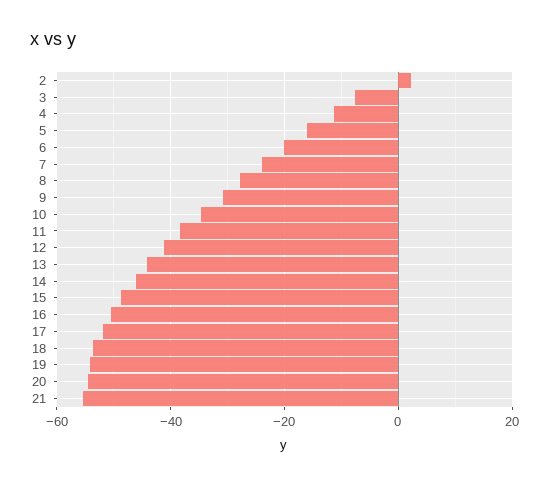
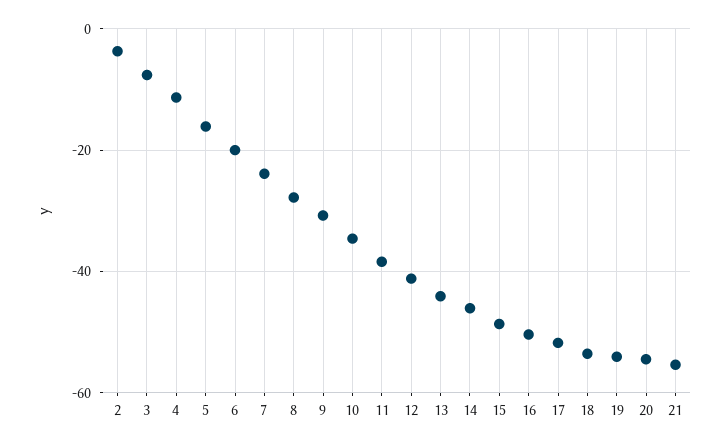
2: 2 -> -4

